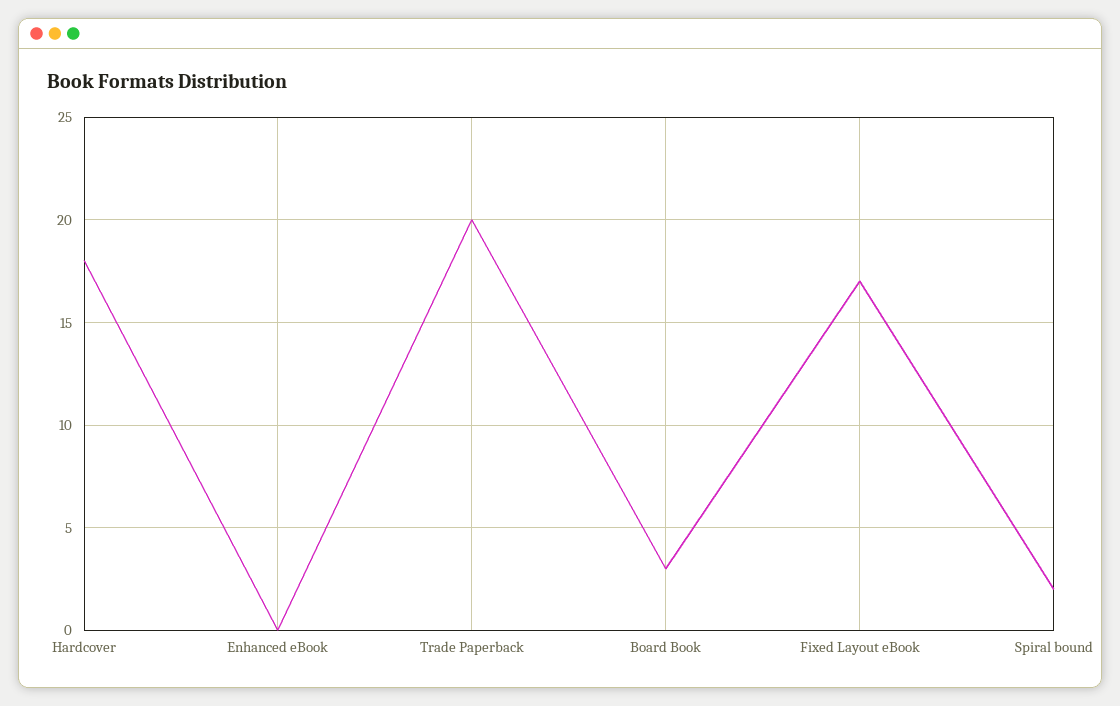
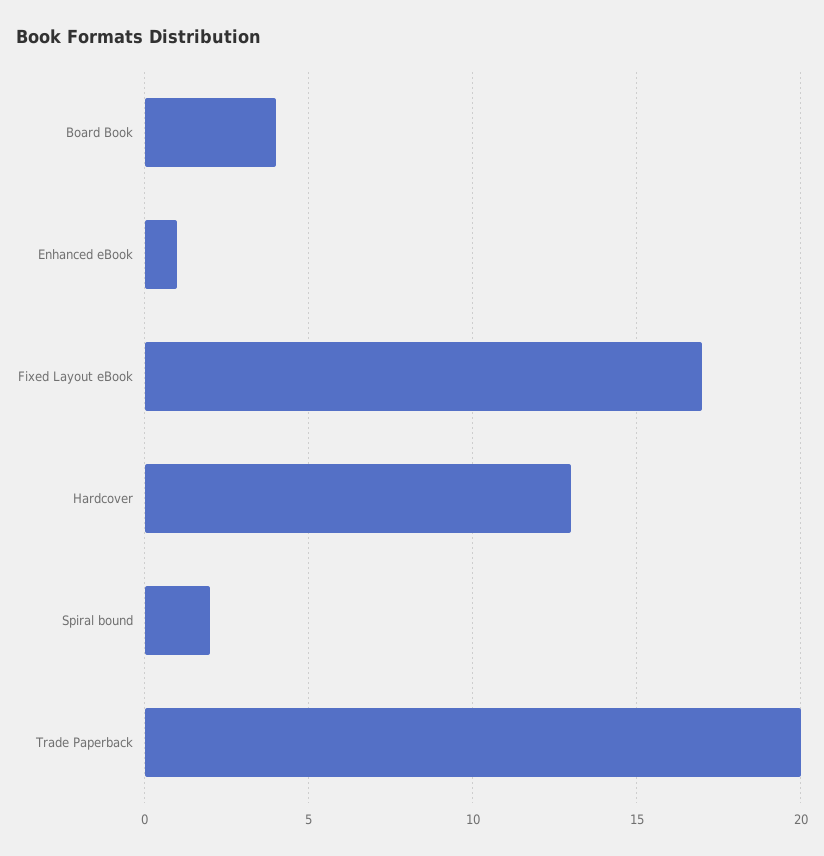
Hardcover: 18 -> 13
Enhanced eBook: 0 -> 1
Board Book: 3 -> 4

